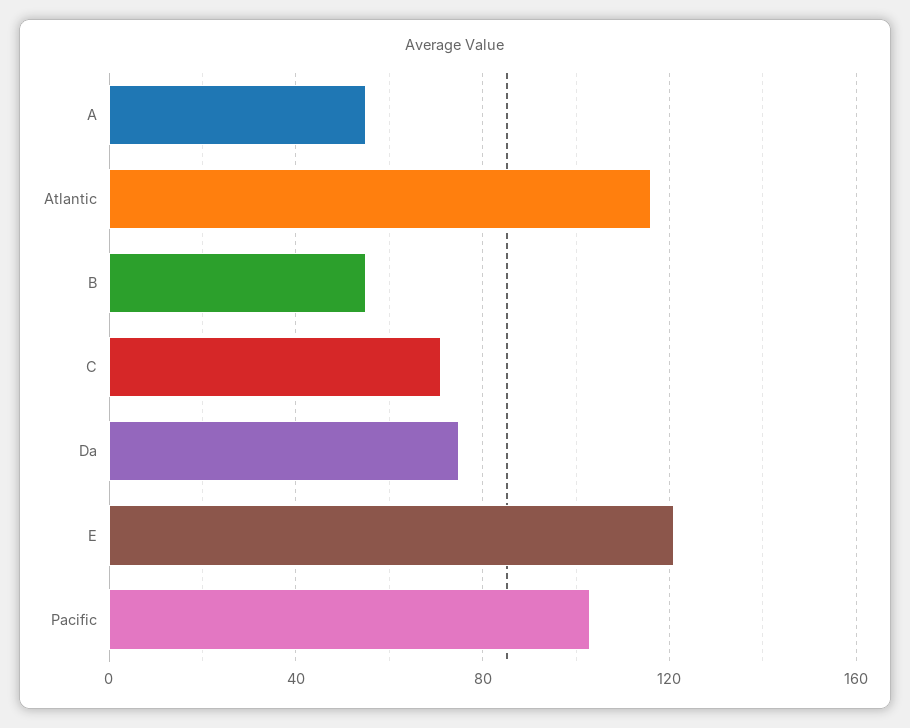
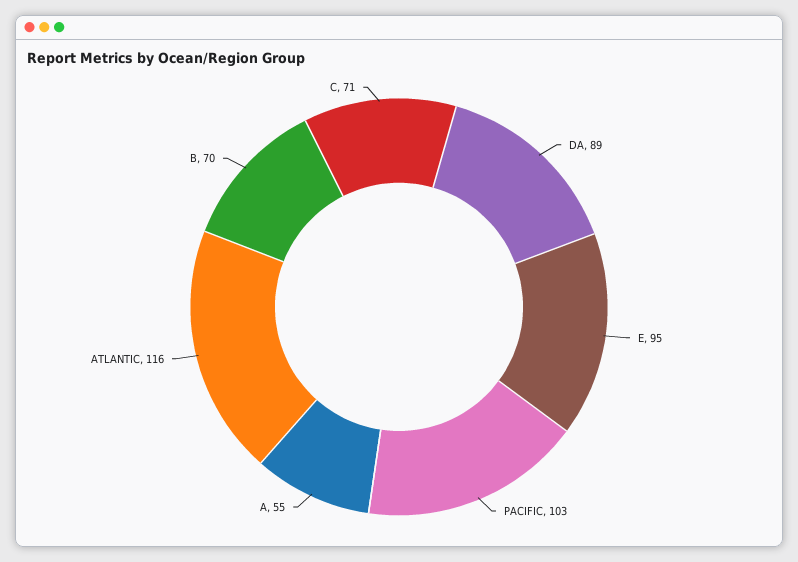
B: 55 -> 70
Da: 75 -> 89
E: 120 -> 95

